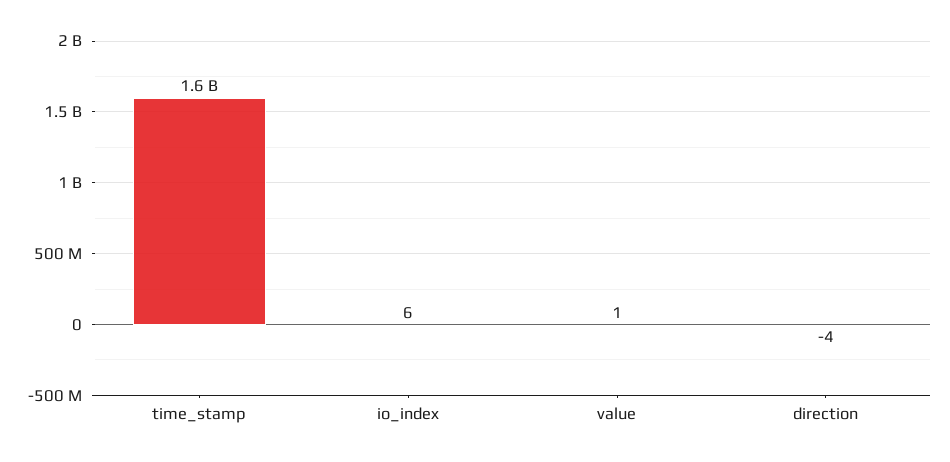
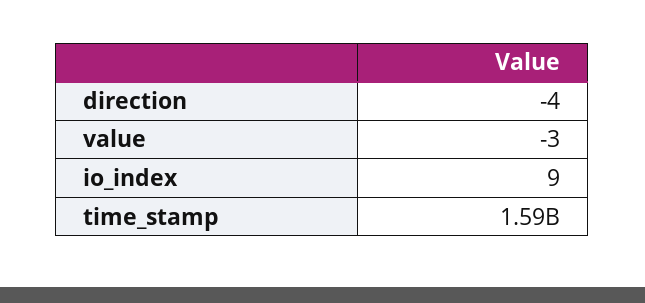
io_index: 6 -> 9
value: 1 -> -3

